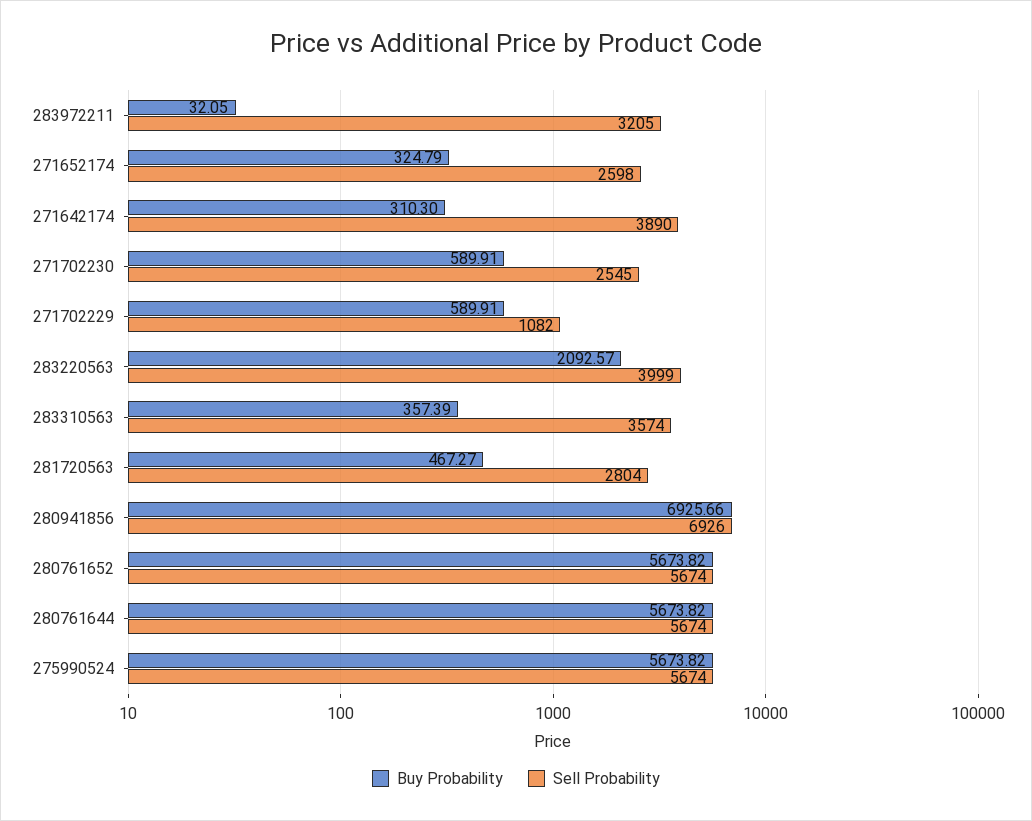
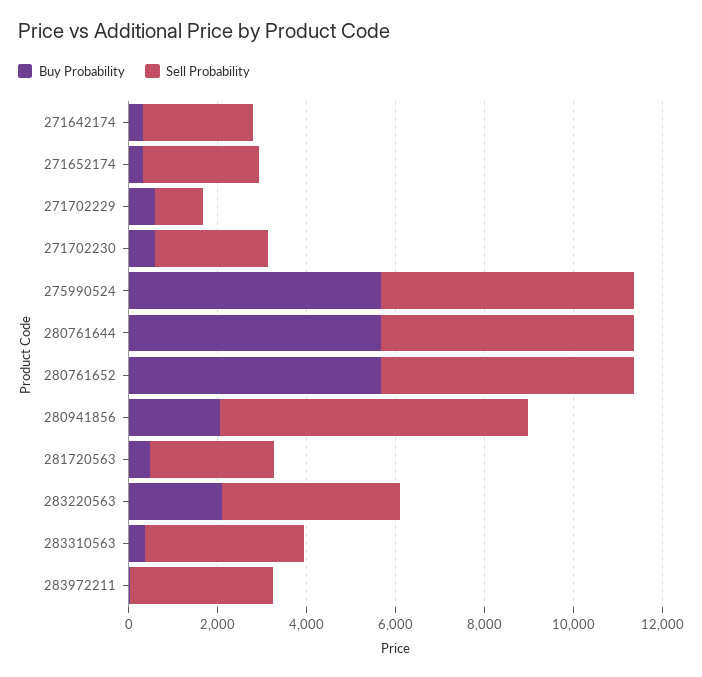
Sell Probability, 271642174: 3890 -> 2500
Buy Probability, 280941856: 6925.66 -> 2000

